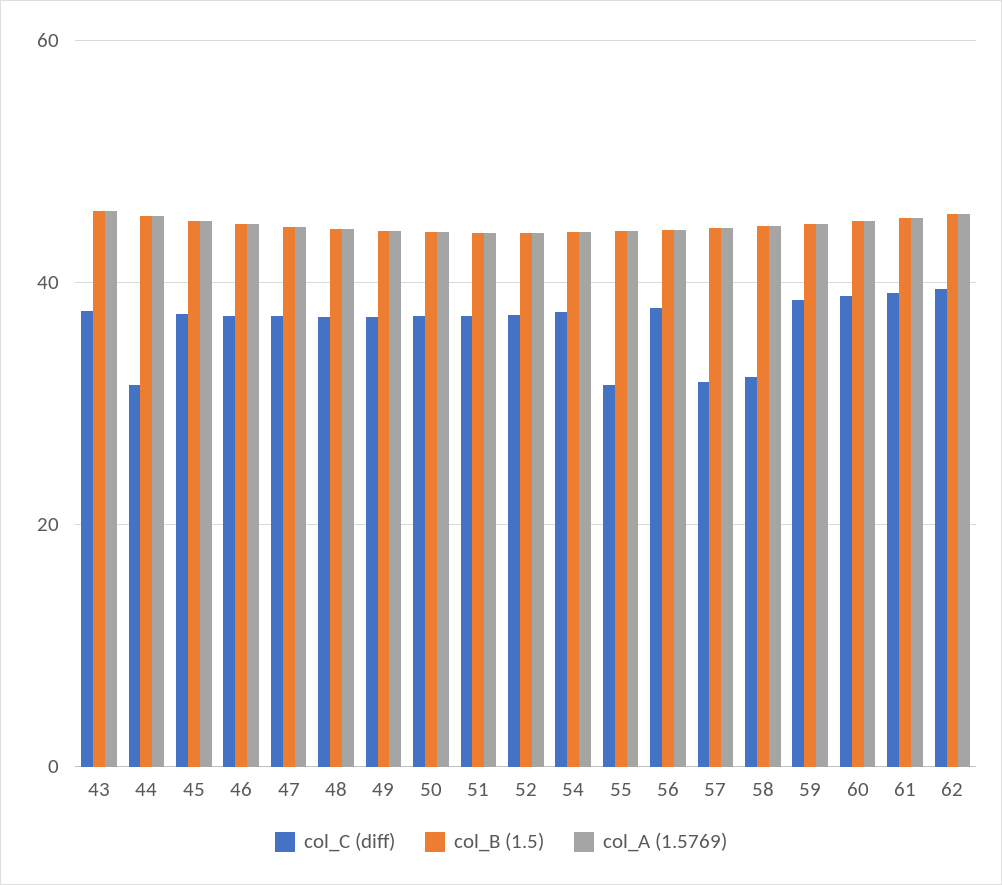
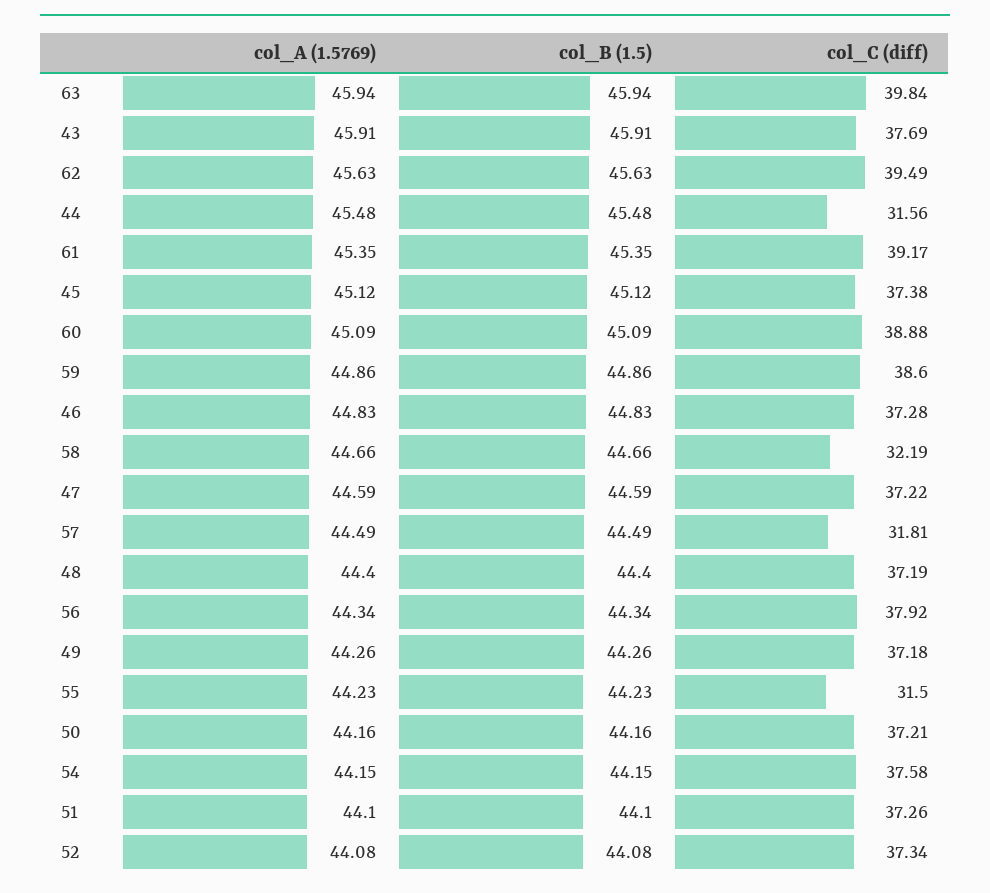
col_A (1.5769), 63: none -> 45.94
col_B (1.5), 63: none -> 45.94
col_C (diff), 63: none -> 39.84

